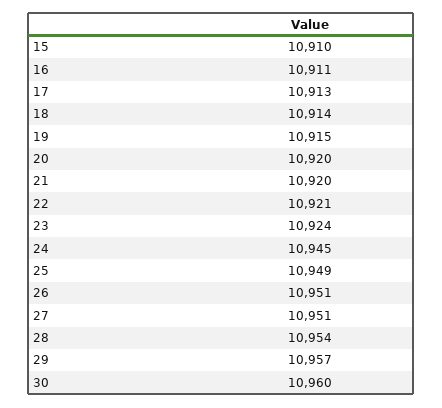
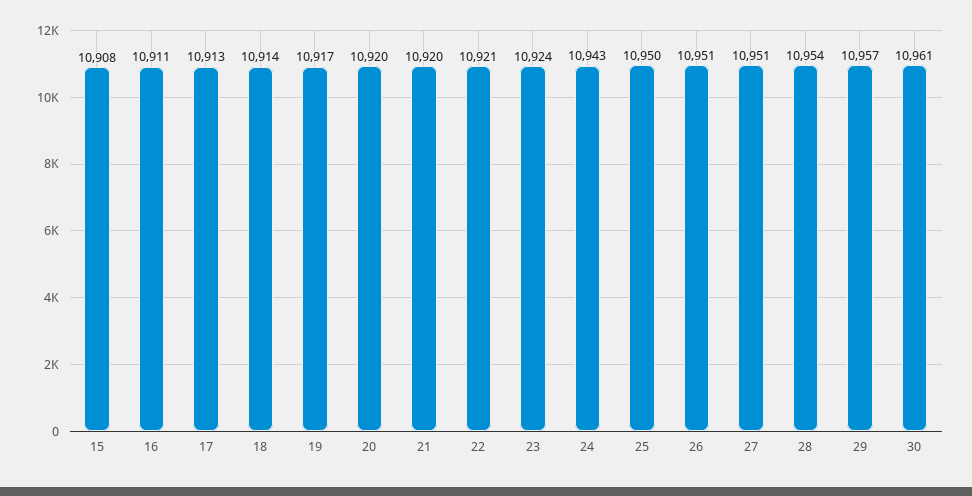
15: 10910 -> 10908
19: 10915 -> 10917
24: 10945 -> 10943
25: 10949 -> 10950
30: 10960 -> 10961

